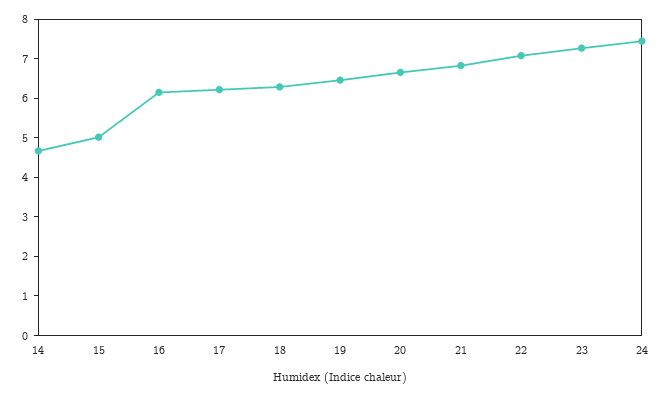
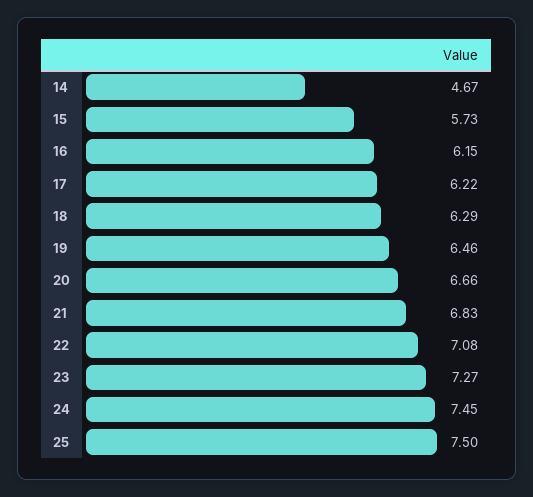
15: 5 -> 5.73
25: none -> 7.5

